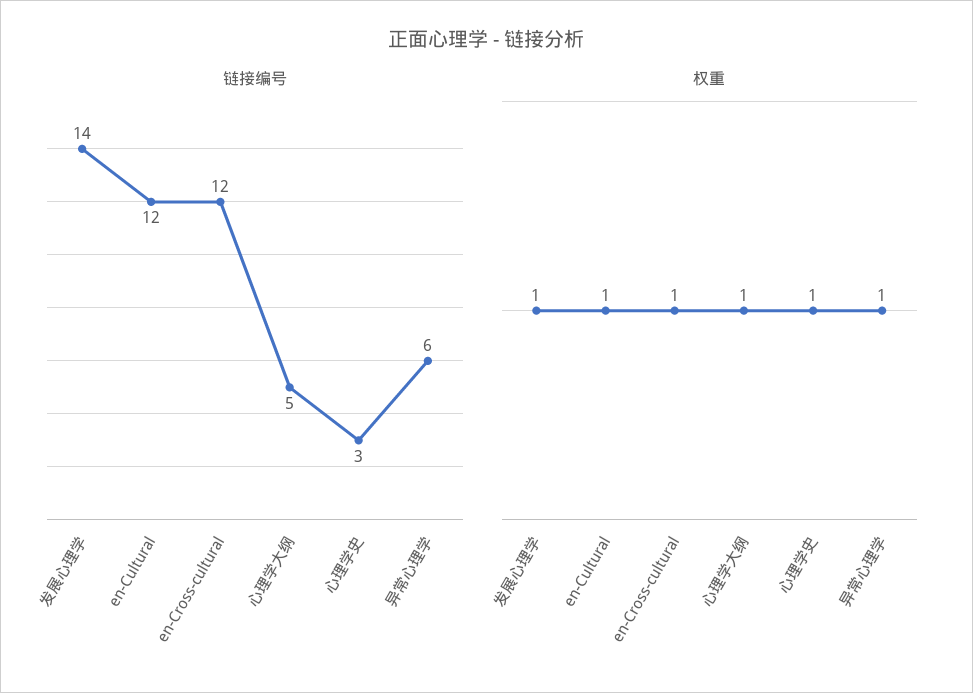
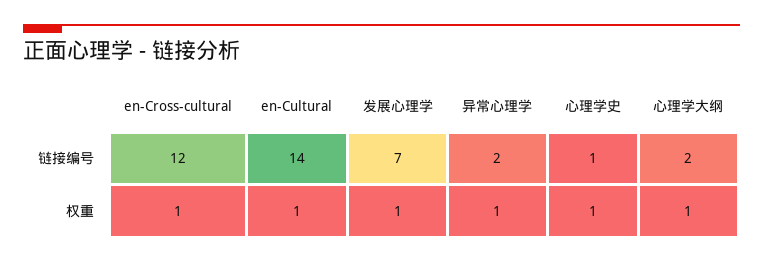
链接编号, 发展心理学: 14 -> 7
链接编号, en-Cultural: 12 -> 14
链接编号, 心理学大纲: 5 -> 2
链接编号, 心理学史: 3 -> 1
链接编号, 异常心理学: 6 -> 2

